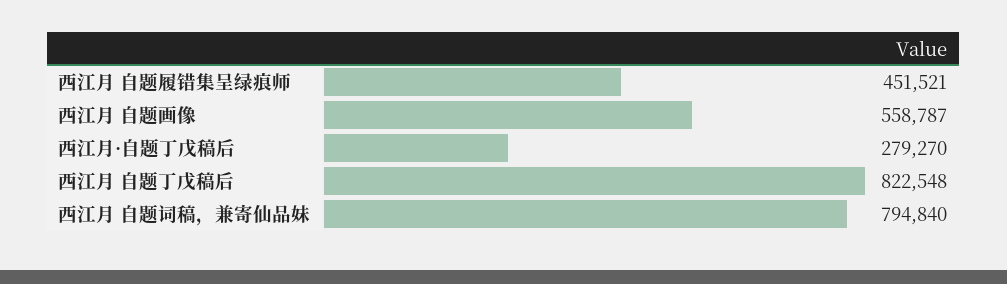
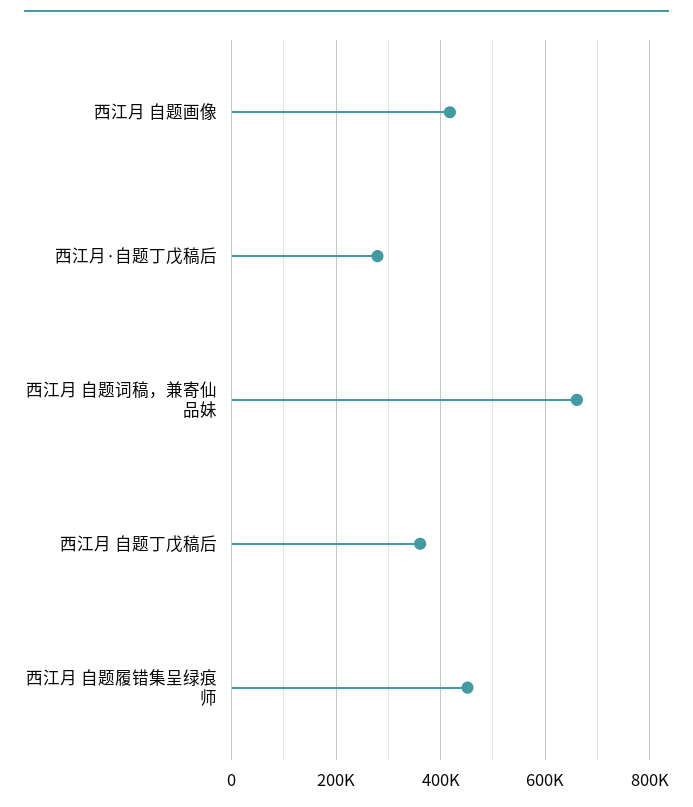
西江月 自题画像: 558787 -> 420000
西江月 自题丁戊稿后: 822548 -> 360000
西江月 自题词稿，兼寄仙品妹: 794840 -> 660000

